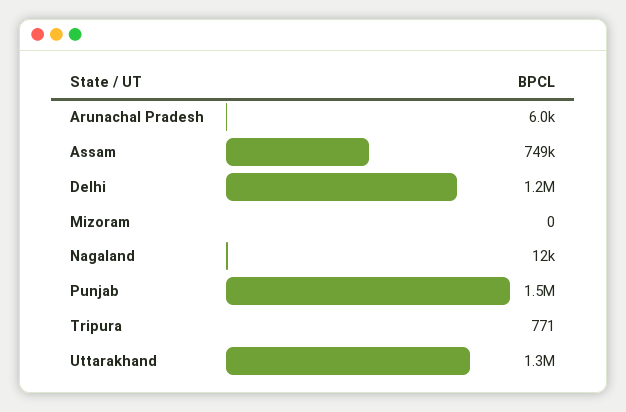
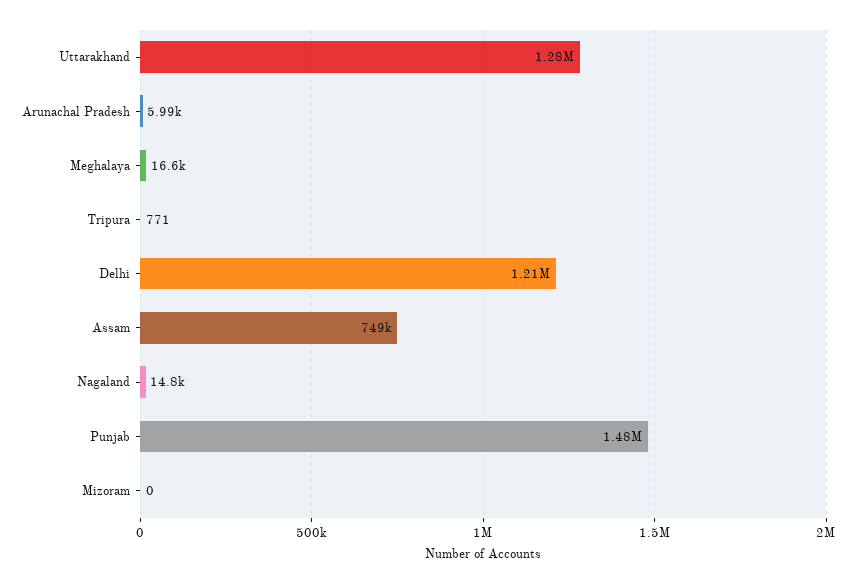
Nagaland: 12000 -> 14800
Meghalaya: none -> 16600

